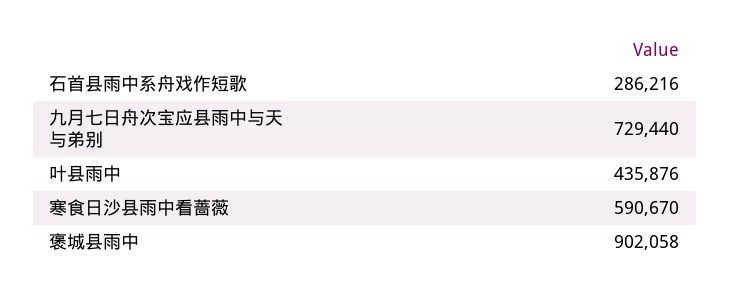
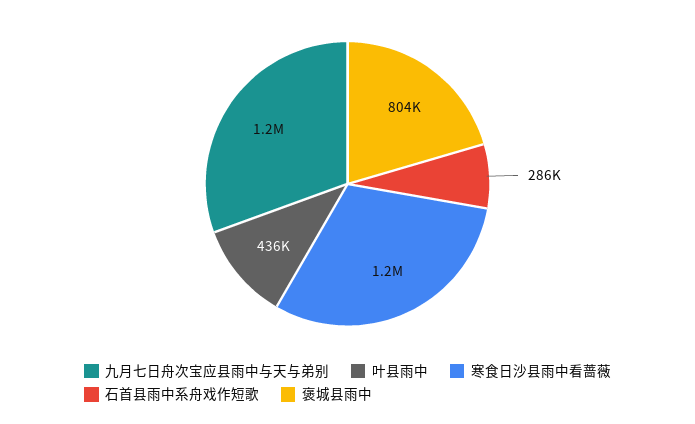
九月七日舟次宝应县雨中与天与弟别: 729440 -> 1200000
寒食日沙县雨中看蔷薇: 590670 -> 1200000
褒城县雨中: 902058 -> 804000

